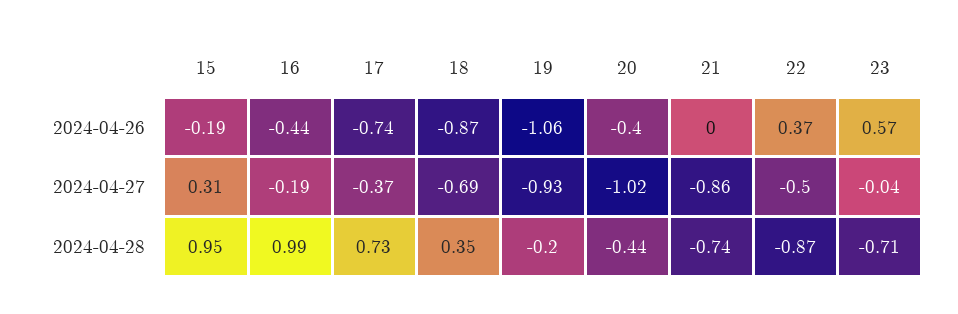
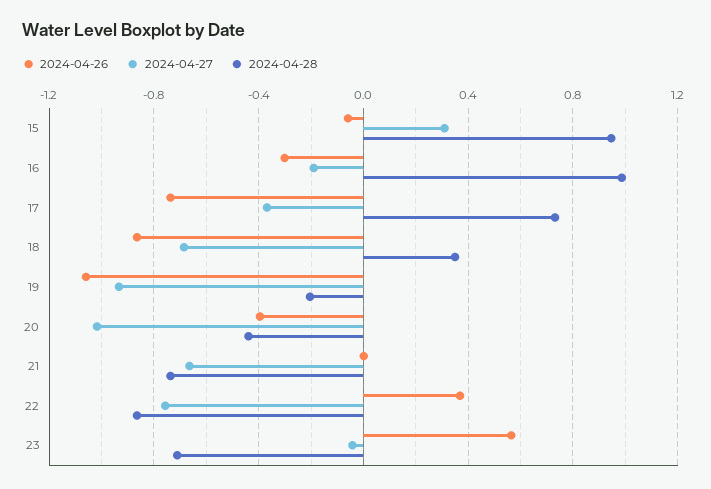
2024-04-26, 15: -0.19 -> -0.05
2024-04-26, 16: -0.44 -> -0.3
2024-04-27, 21: -0.86 -> -0.65
2024-04-27, 22: -0.5 -> -0.75

